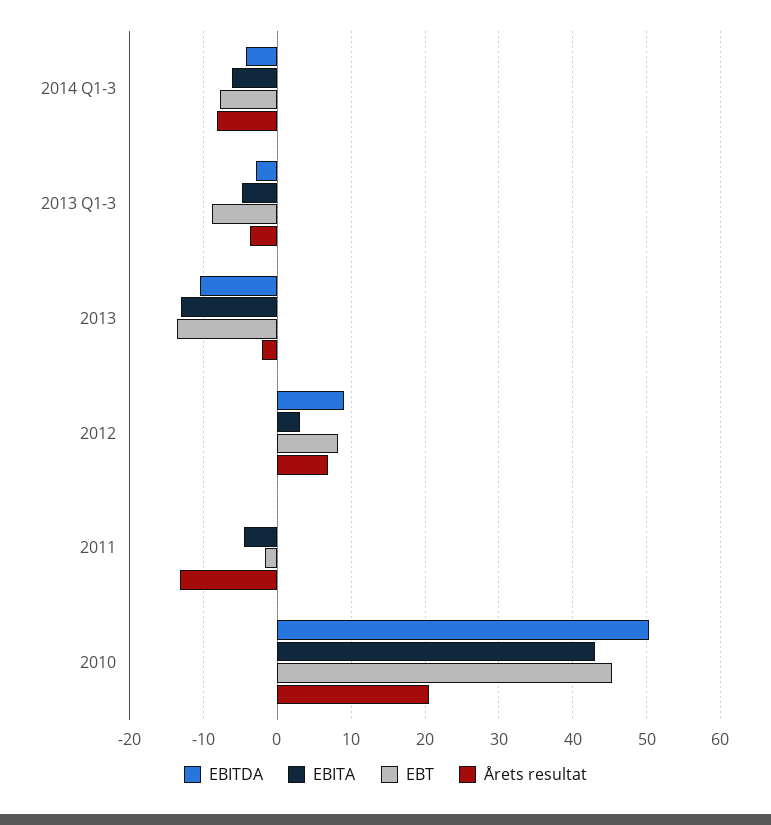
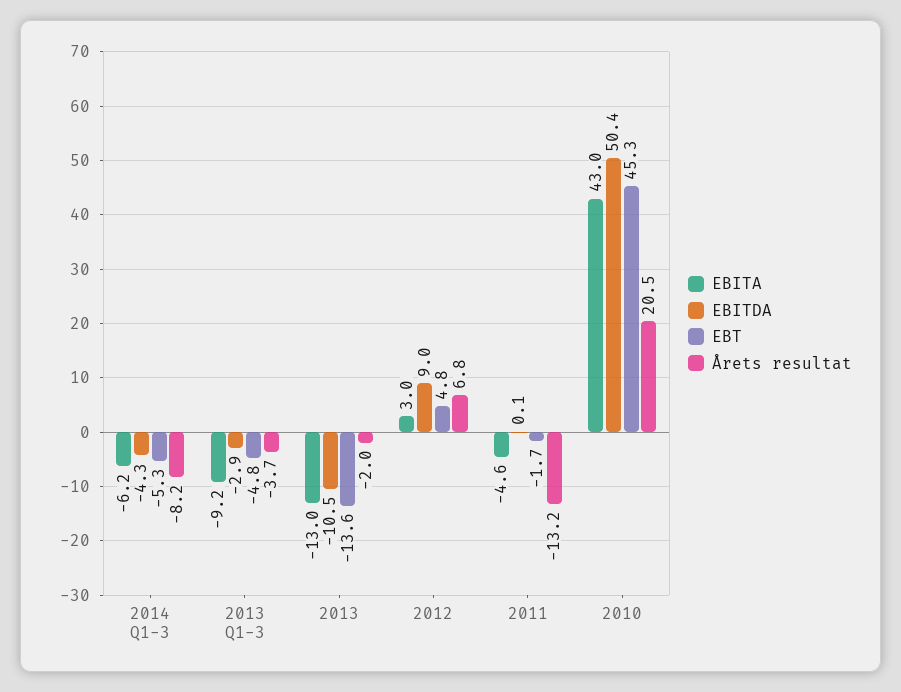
EBT, 2014 Q1-3: -8 -> -5.3
EBITA, 2013 Q1-3: -5 -> -9.2
EBT, 2013 Q1-3: -9 -> -4.8
EBT, 2012: 8 -> 4.8

